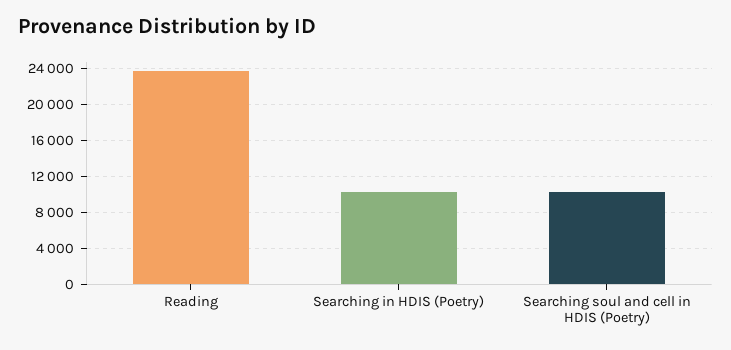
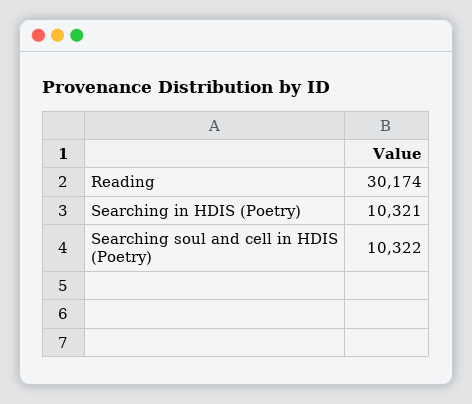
Reading: 24000 -> 30174

